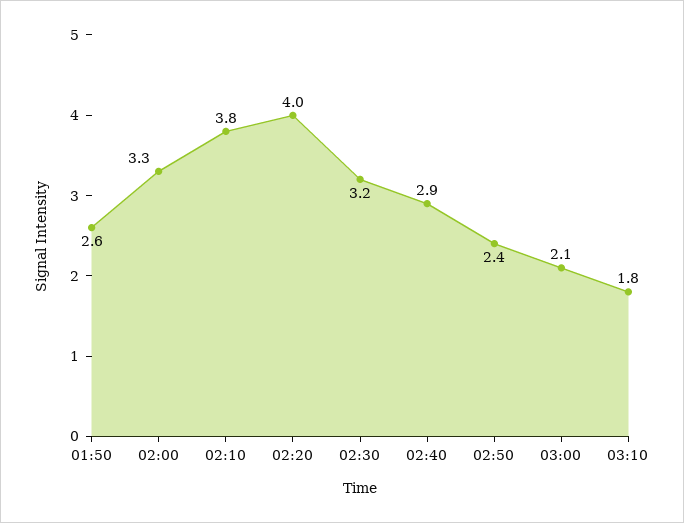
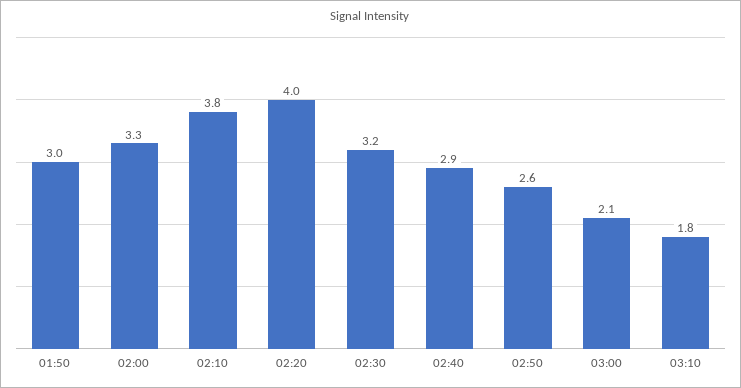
01:50: 2.6 -> 3
02:50: 2.4 -> 2.6

